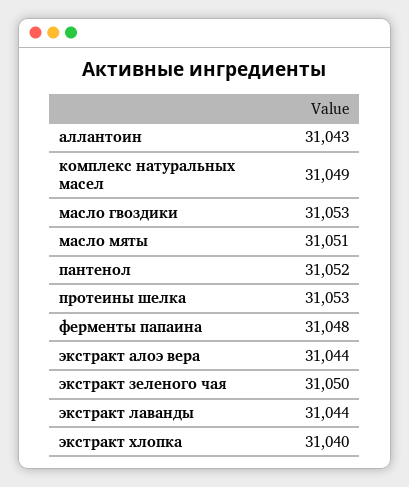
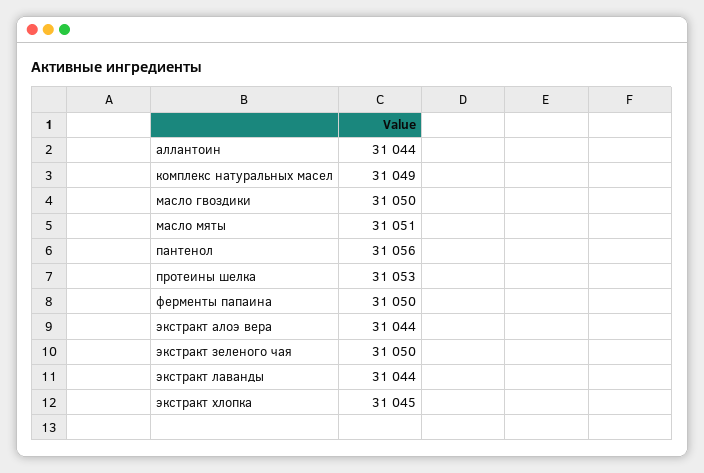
аллантоин: 31043 -> 31044
масло гвоздики: 31053 -> 31050
пантенол: 31052 -> 31056
ферменты папаина: 31048 -> 31050
экстракт хлопка: 31040 -> 31045

